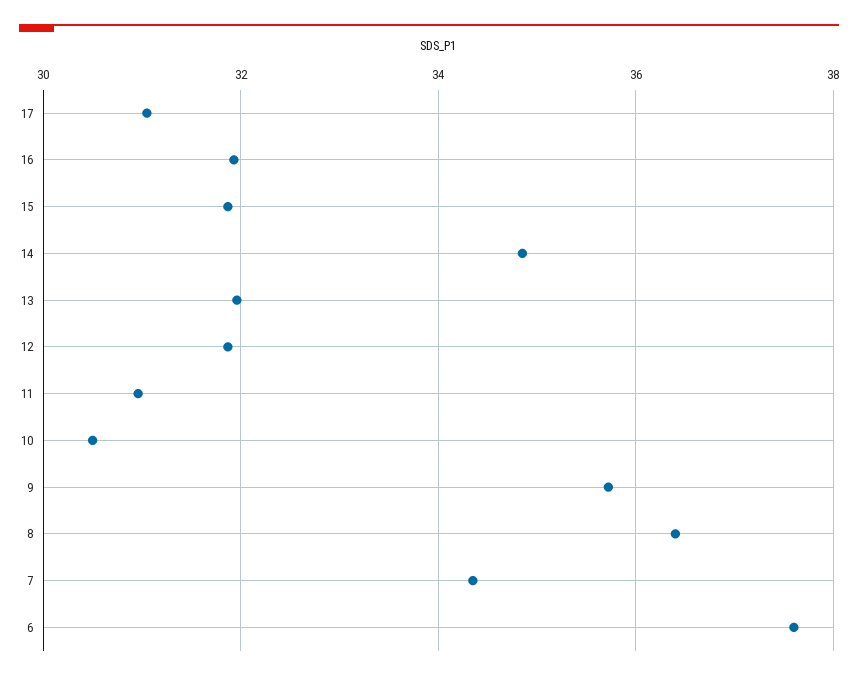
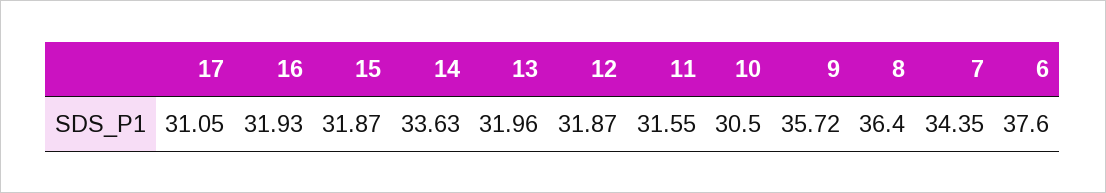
14: 34.8 -> 33.63
11: 31 -> 31.55

